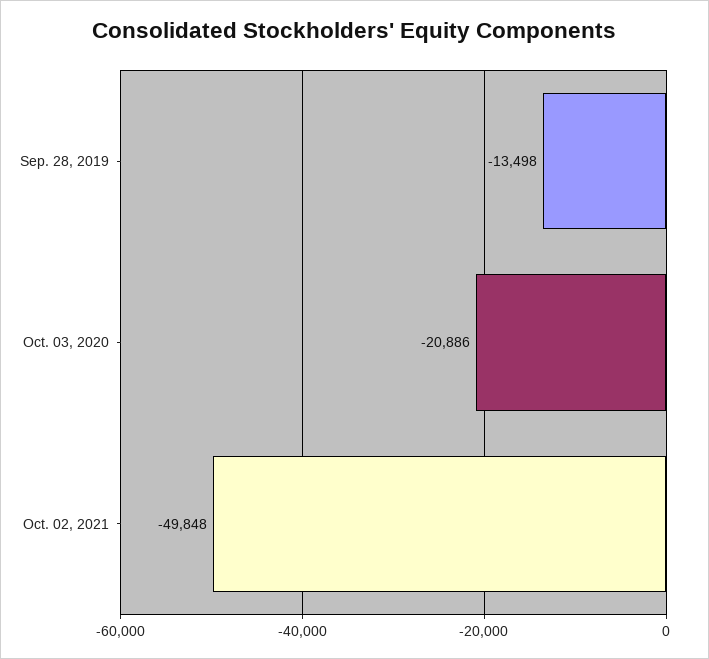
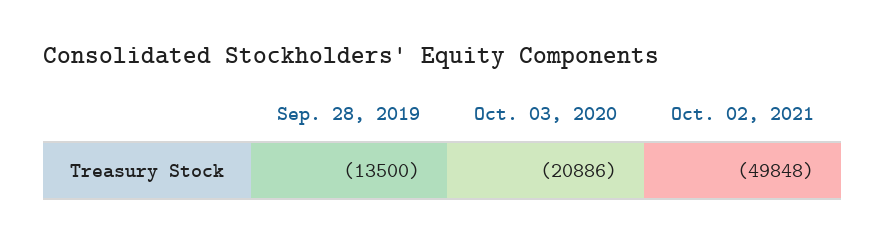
Sep. 28, 2019: -13498 -> -13500

